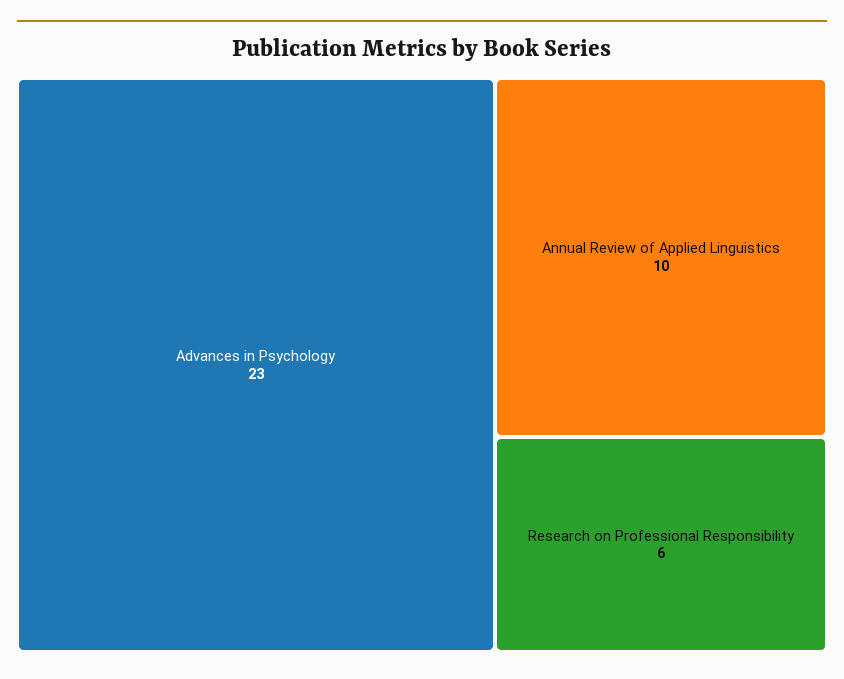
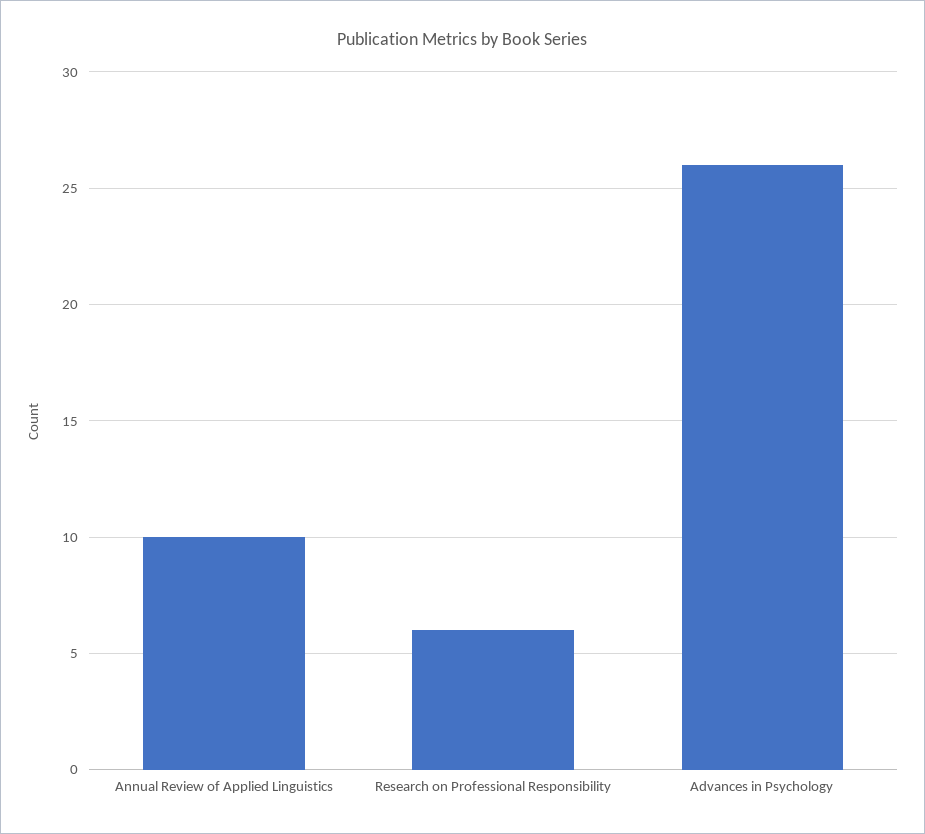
Advances in Psychology: 23 -> 26

